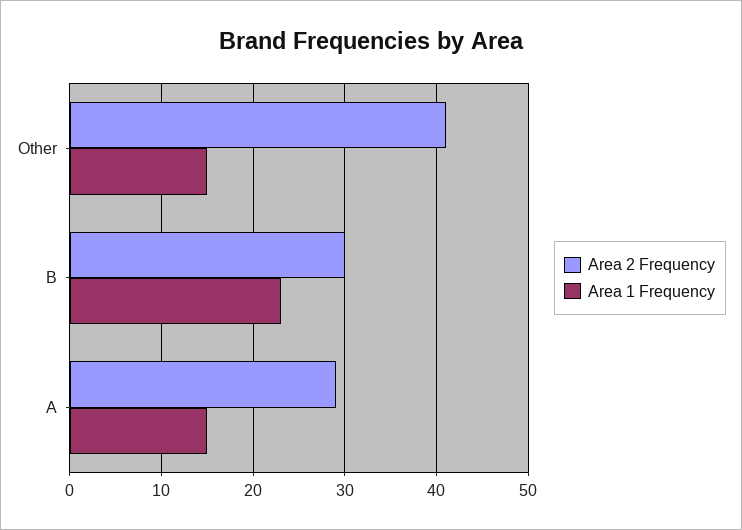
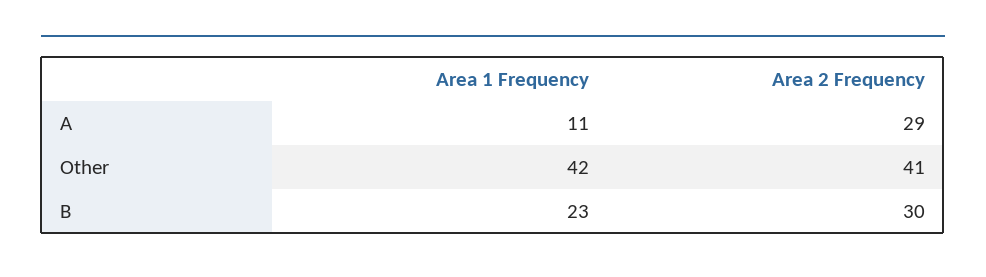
Area 1 Frequency, Other: 15 -> 42
Area 1 Frequency, A: 15 -> 11

